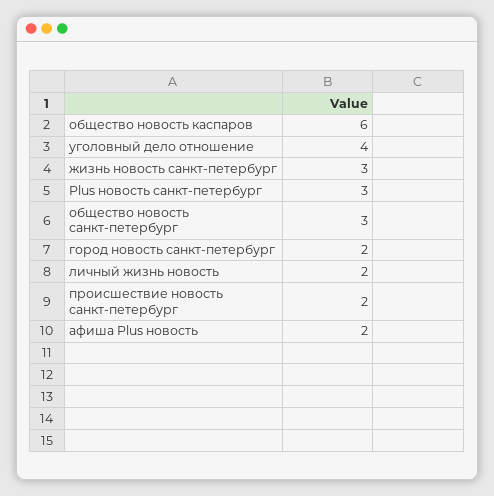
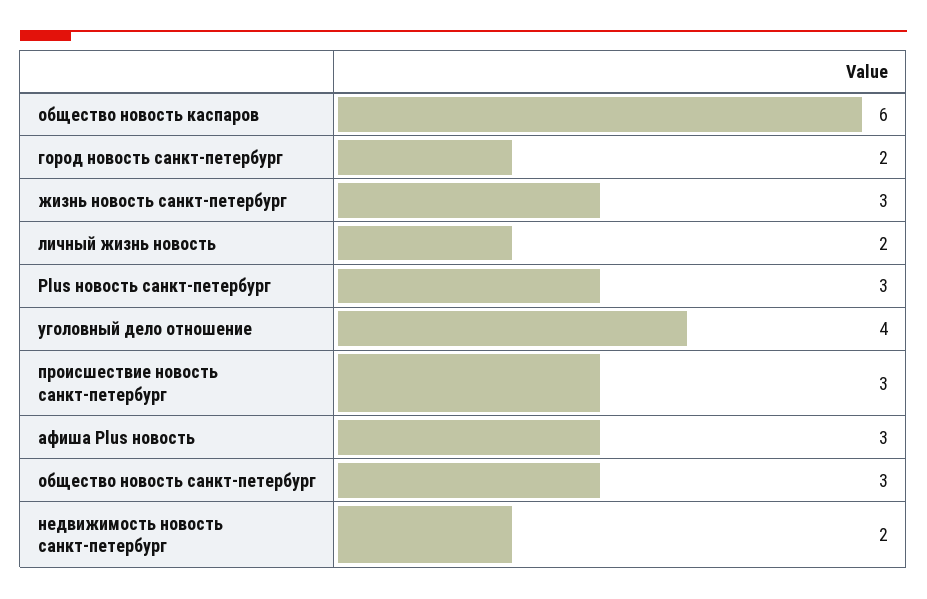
происшествие новость санкт-петербург: 2 -> 3
афиша Plus новость: 2 -> 3
недвижимость новость санкт-петербург: none -> 2

